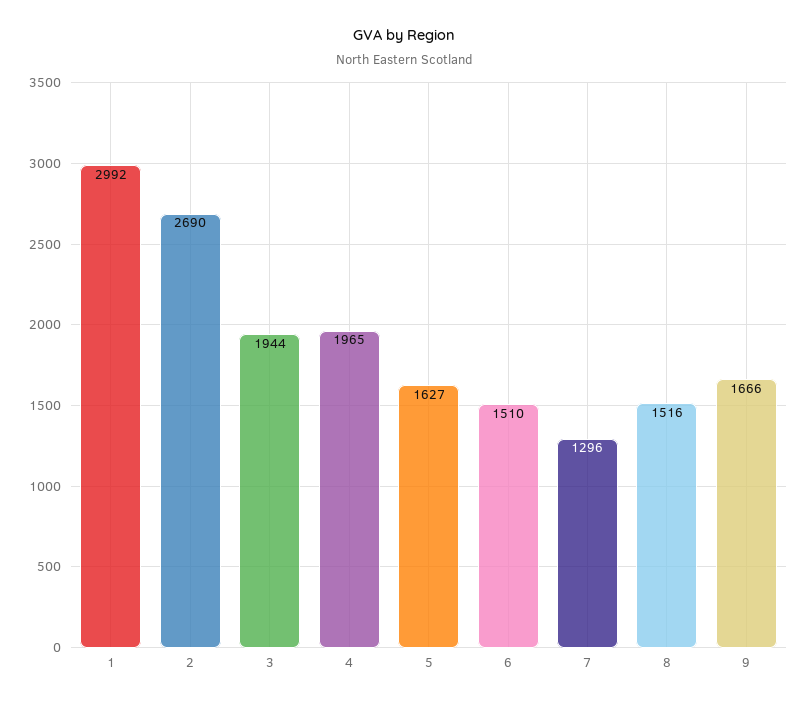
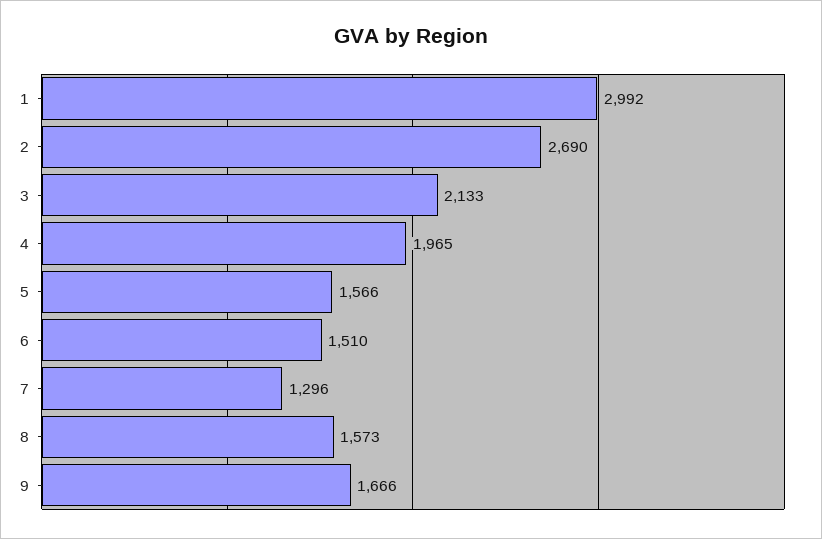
3: 1944 -> 2133
5: 1627 -> 1566
8: 1516 -> 1573

